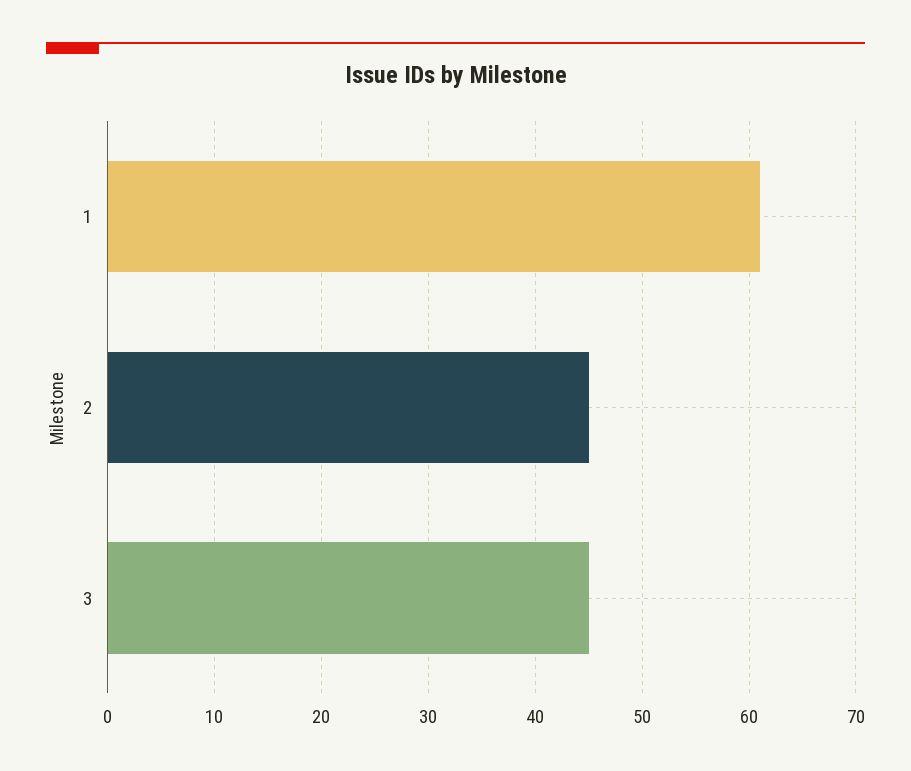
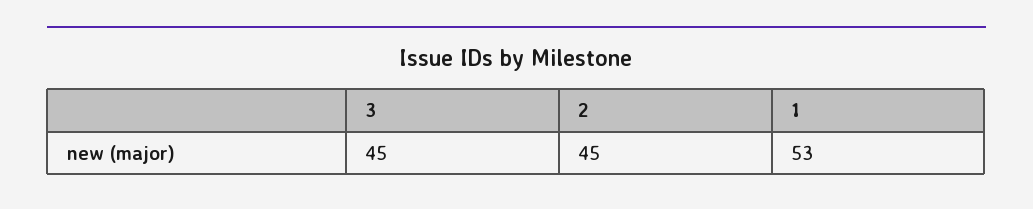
1: 61 -> 53

